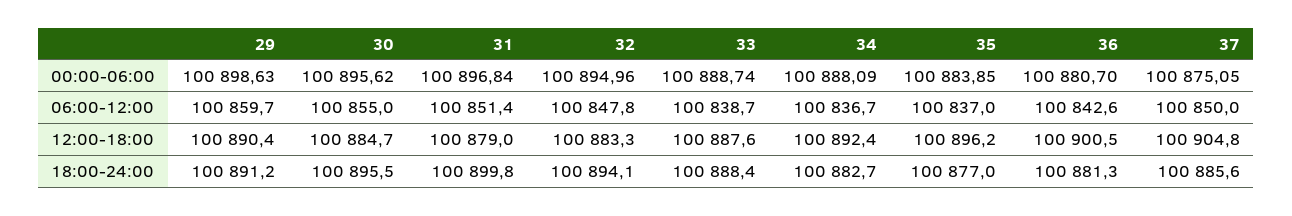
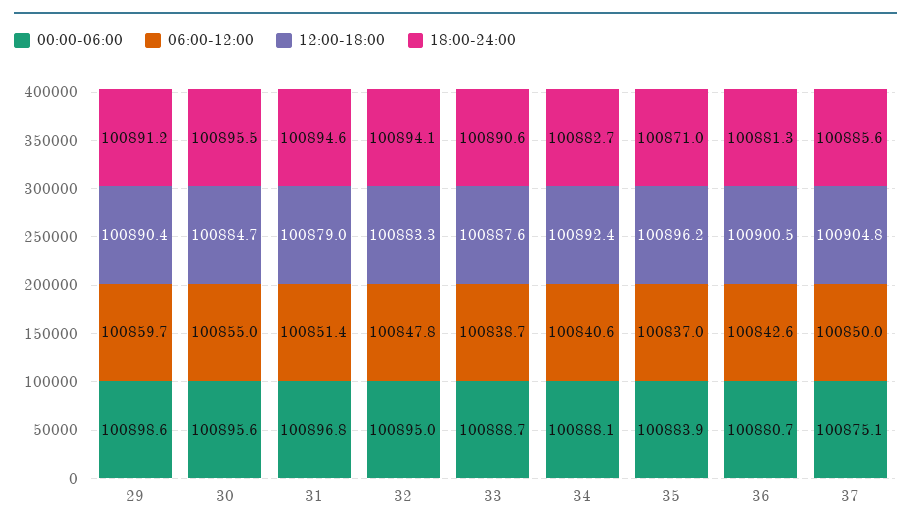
06:00-12:00, 34: 100836.7 -> 100840.6
18:00-24:00, 31: 100899.8 -> 100894.6
18:00-24:00, 33: 100888.4 -> 100890.6
18:00-24:00, 35: 100877 -> 100871

